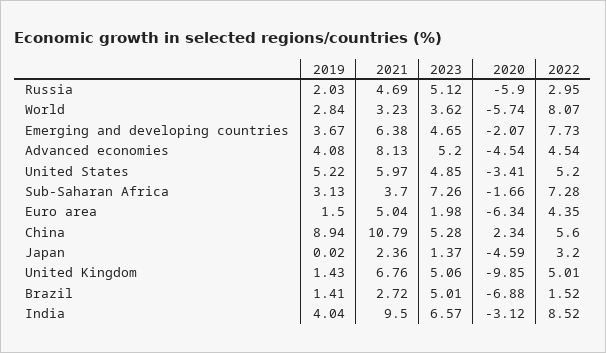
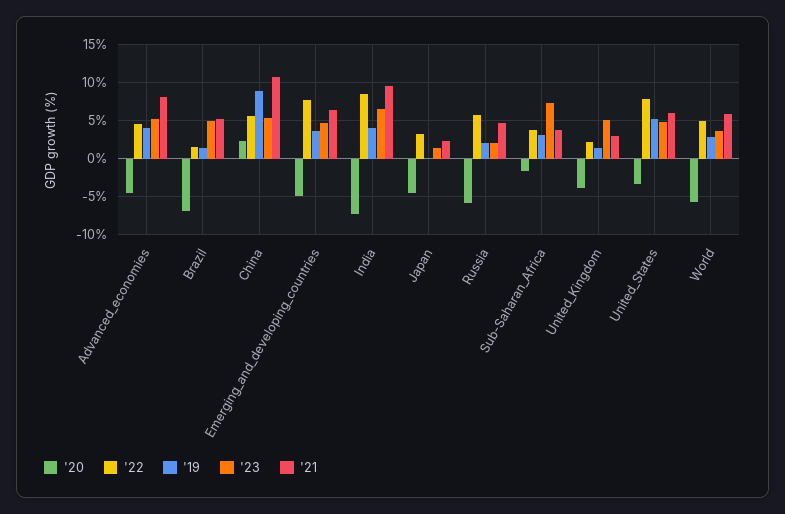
2023, Russia: 5.12 -> 2
2022, Russia: 2.95 -> 6
2021, World: 3.23 -> 6
2022, World: 8.07 -> 5
2020, Emerging and developing countries: -2.07 -> -5
2022, United States: 5.2 -> 8
2022, Sub-Saharan Africa: 7.28 -> 4
2019, Euro area: 1.5 -> none
2021, Euro area: 5.04 -> none
2023, Euro area: 1.98 -> none
2020, Euro area: -6.34 -> none
2022, Euro area: 4.35 -> none
2021, United Kingdom: 6.76 -> 3
2020, United Kingdom: -9.85 -> -4
2022, United Kingdom: 5.01 -> 2
2021, Brazil: 2.72 -> 5
2020, India: -3.12 -> -7

